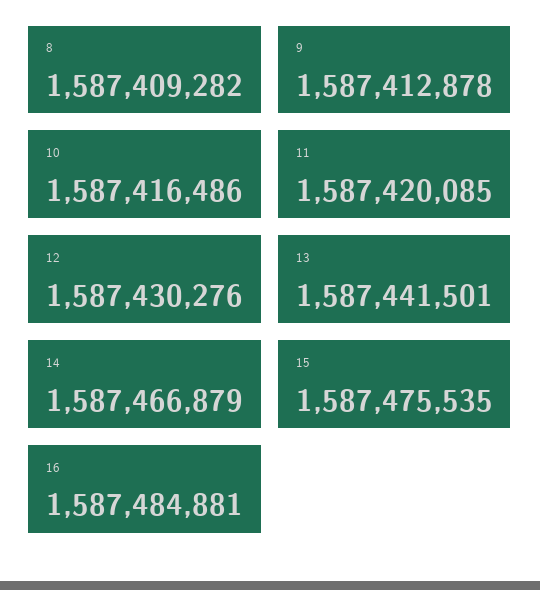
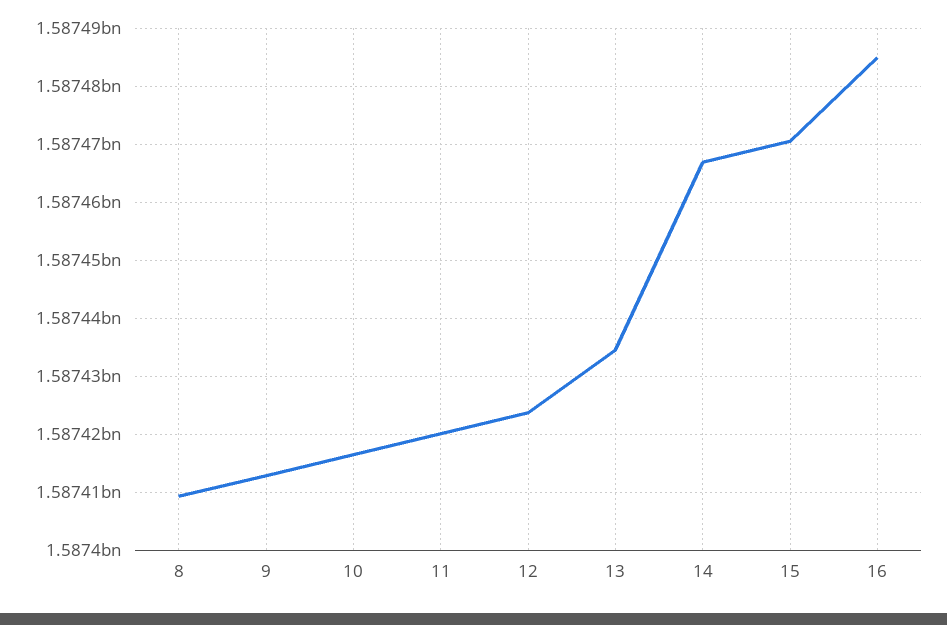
12: 1587430276 -> 1587424000
13: 1587441501 -> 1587434000
15: 1587475535 -> 1587470000

